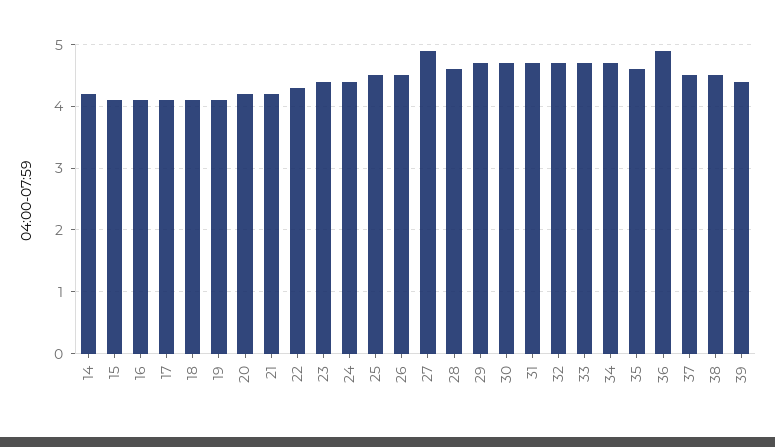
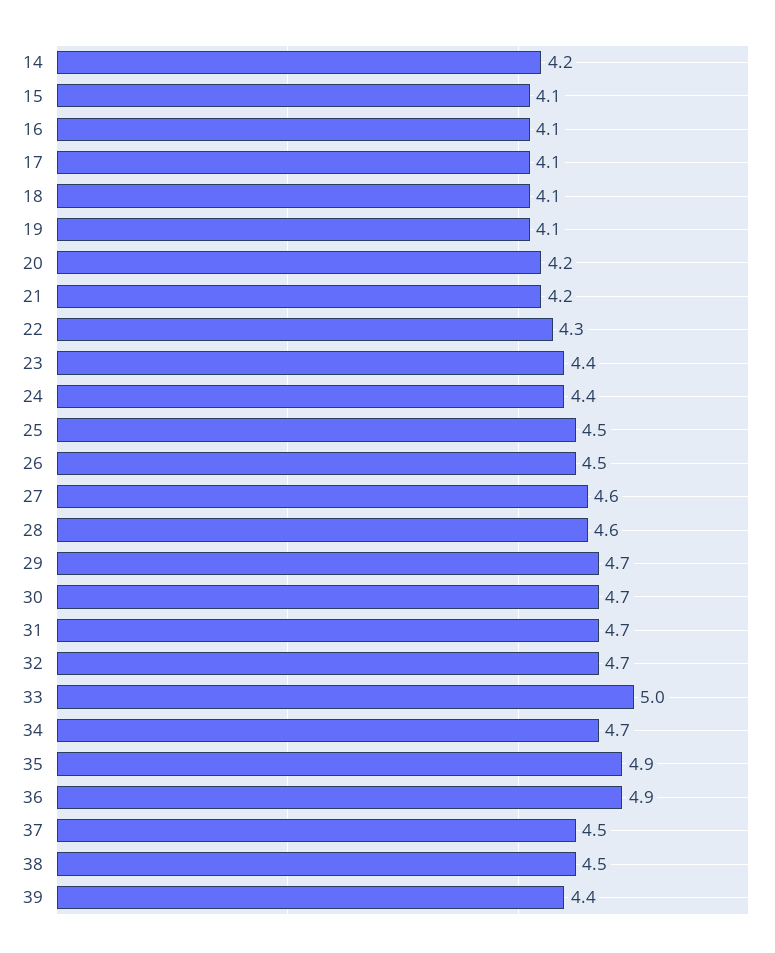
27: 4.9 -> 4.6
33: 4.7 -> 5
35: 4.6 -> 4.9

